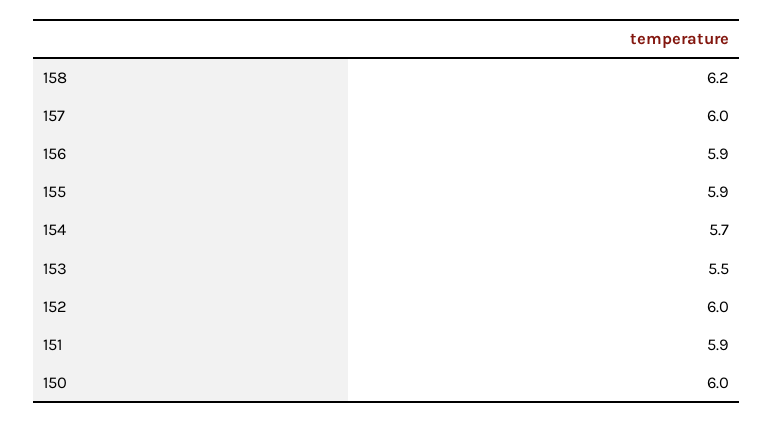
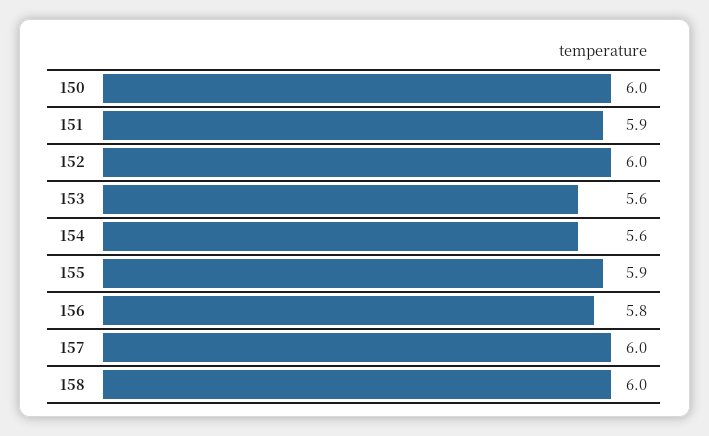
158: 6.2 -> 6
156: 5.9 -> 5.8
154: 5.7 -> 5.6
153: 5.5 -> 5.6

